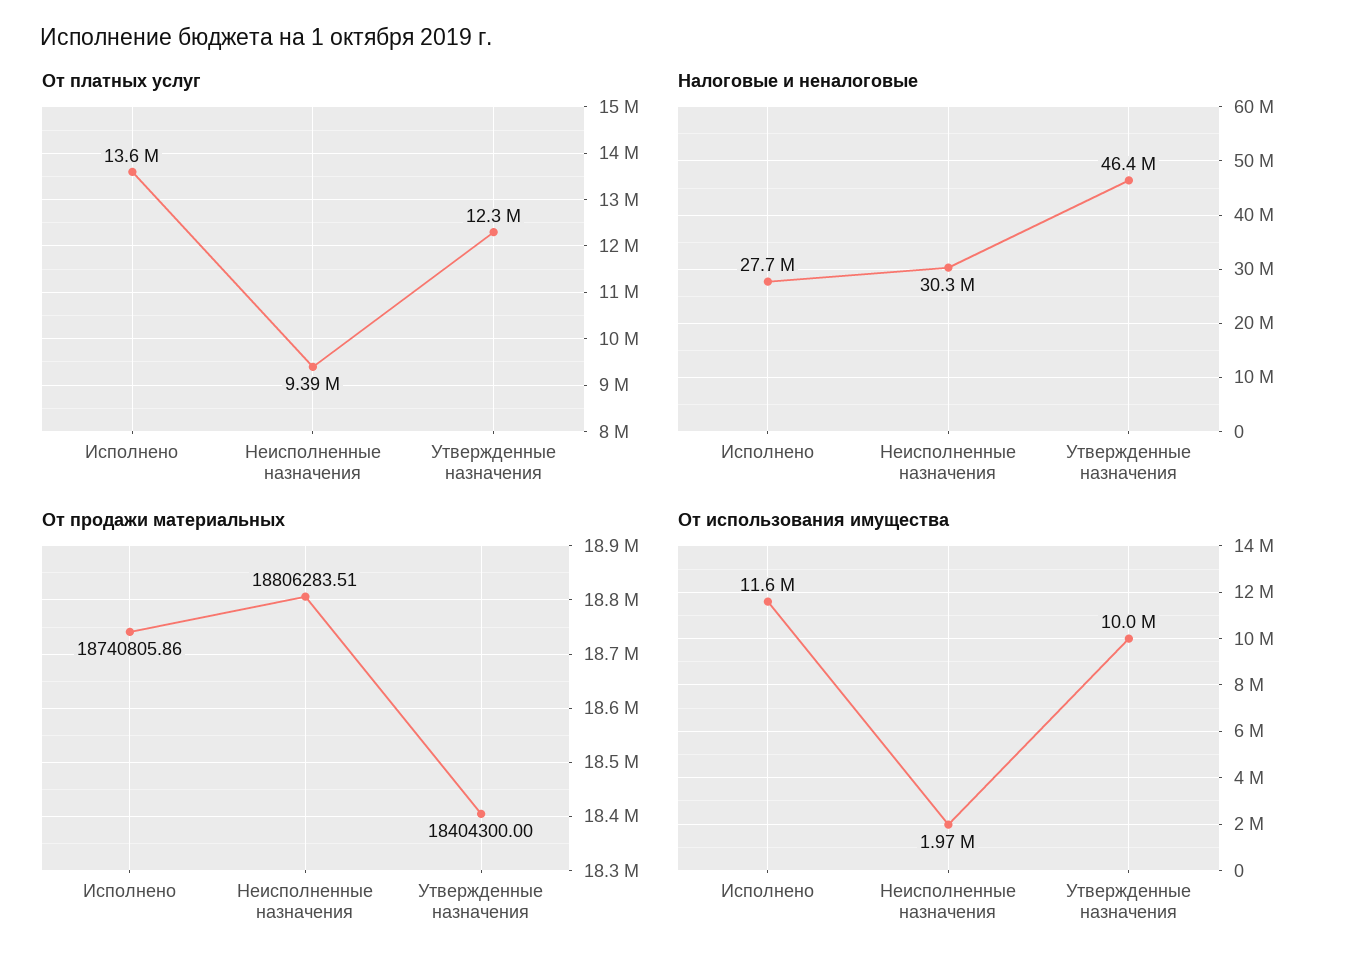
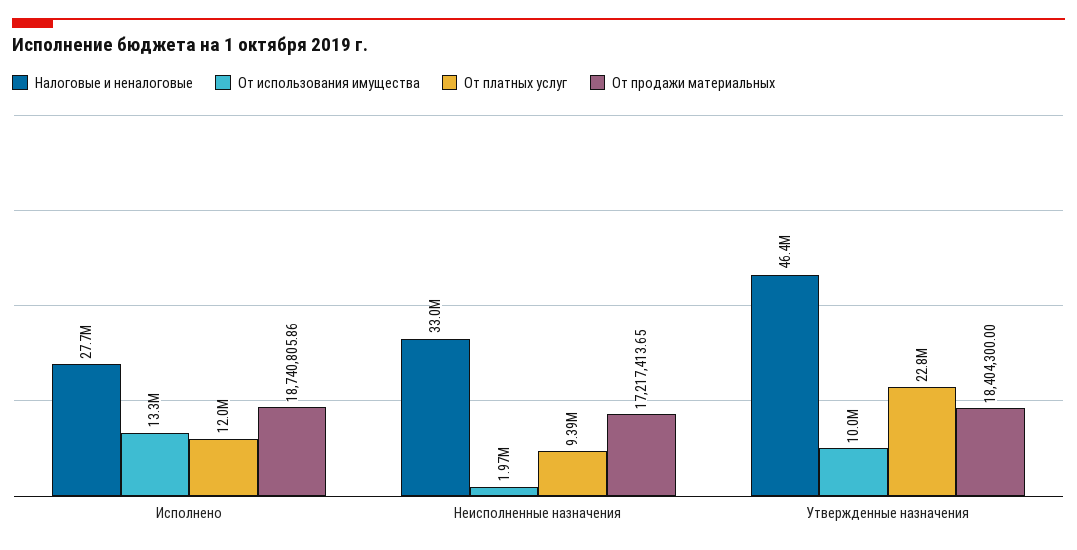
От платных услуг, Исполнено: 13600000 -> 12000000
От платных услуг, Утвержденные назначения: 12300000 -> 22800000
Налоговые и неналоговые, Неисполненные назначения: 30300000 -> 33000000
От продажи материальных, Неисполненные назначения: 18806283.51 -> 17217413.65
От использования имущества, Исполнено: 11600000 -> 13300000

